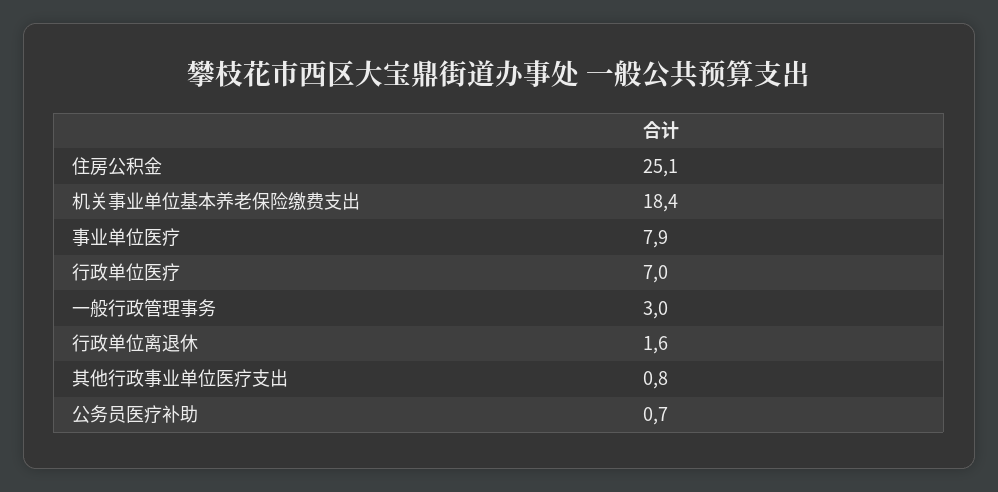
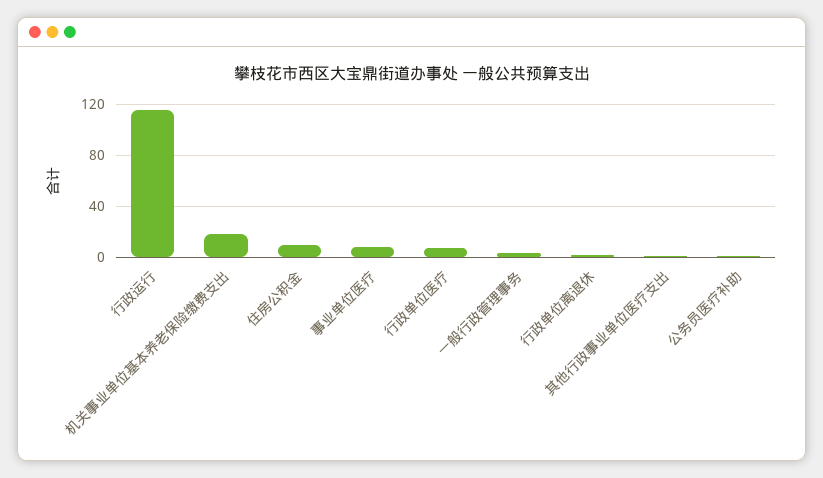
住房公积金: 25.1 -> 10
行政运行: none -> 115

